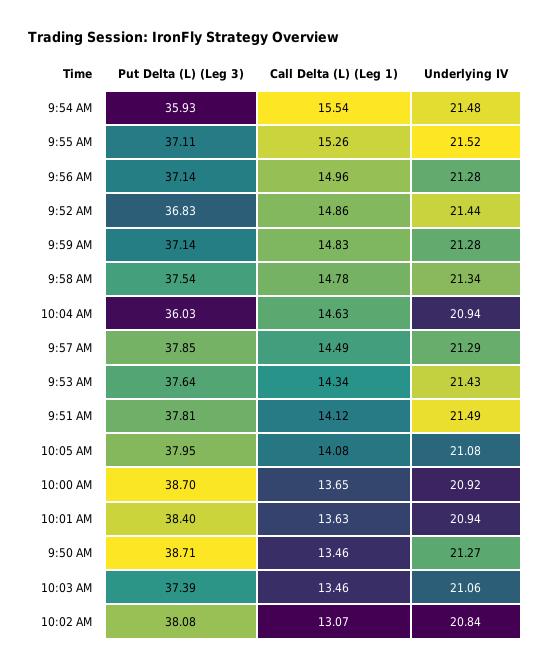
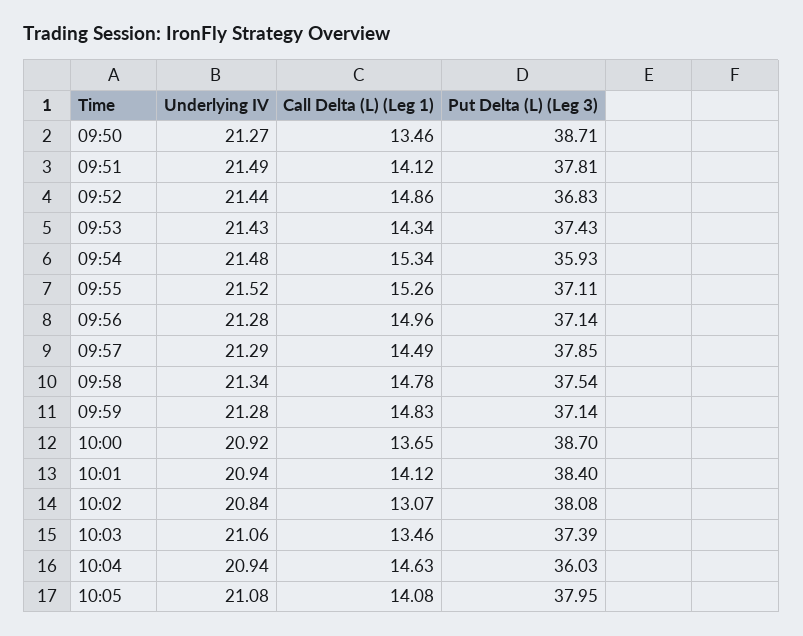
Call Delta (L) (Leg 1), 9:54 AM: 15.54 -> 15.34
Put Delta (L) (Leg 3), 9:53 AM: 37.64 -> 37.43
Call Delta (L) (Leg 1), 10:01 AM: 13.63 -> 14.12

